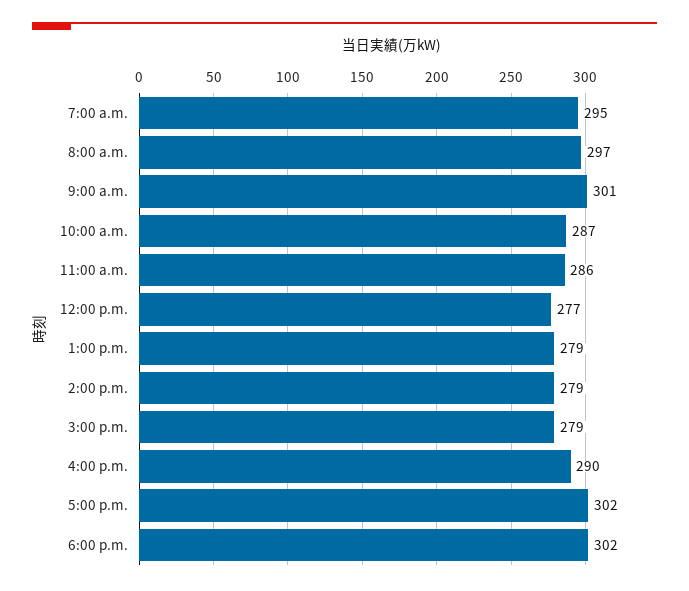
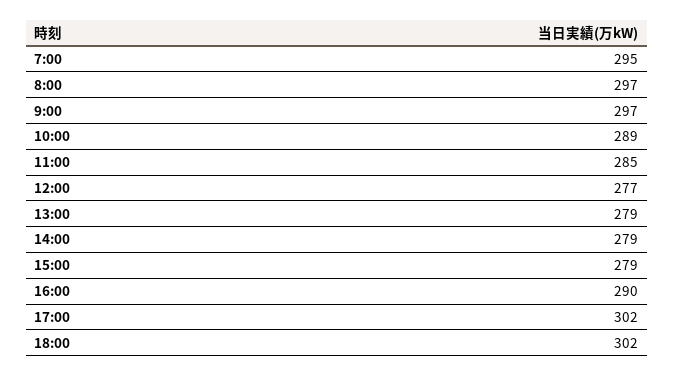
9:00 a.m.: 301 -> 297
10:00 a.m.: 287 -> 289
11:00 a.m.: 286 -> 285

